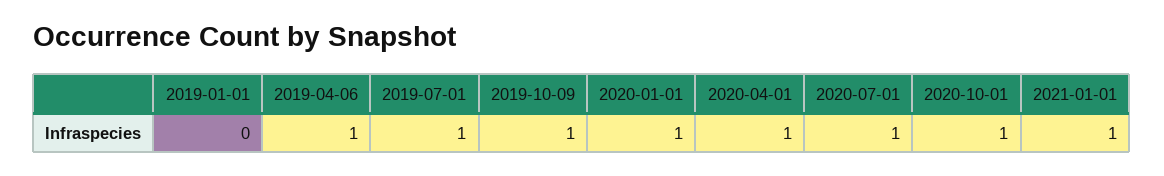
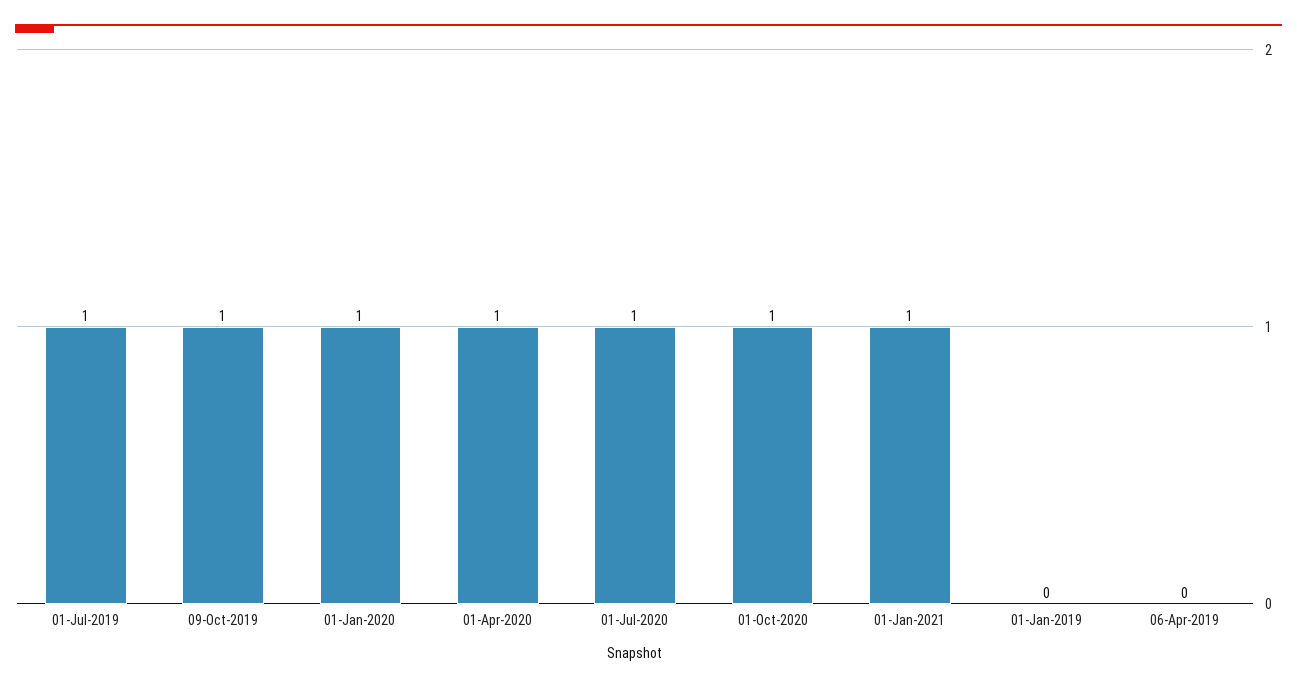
2019-04-06: 1 -> 0

